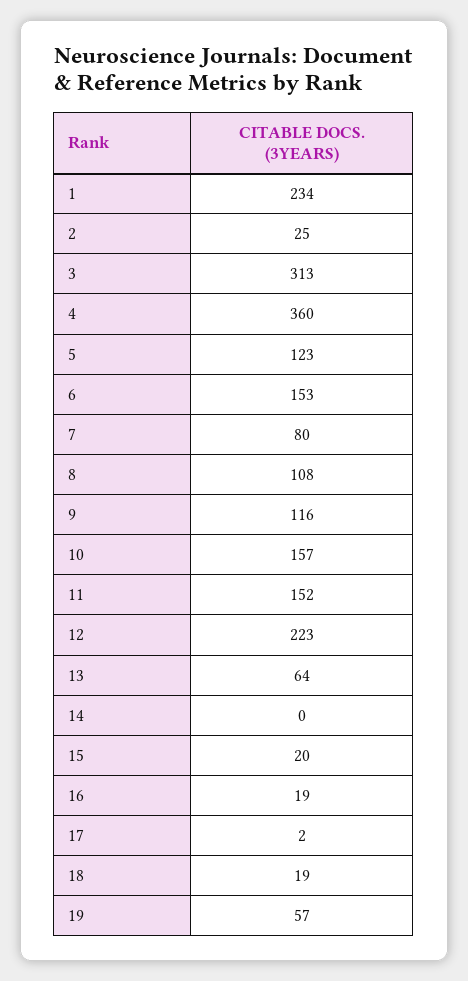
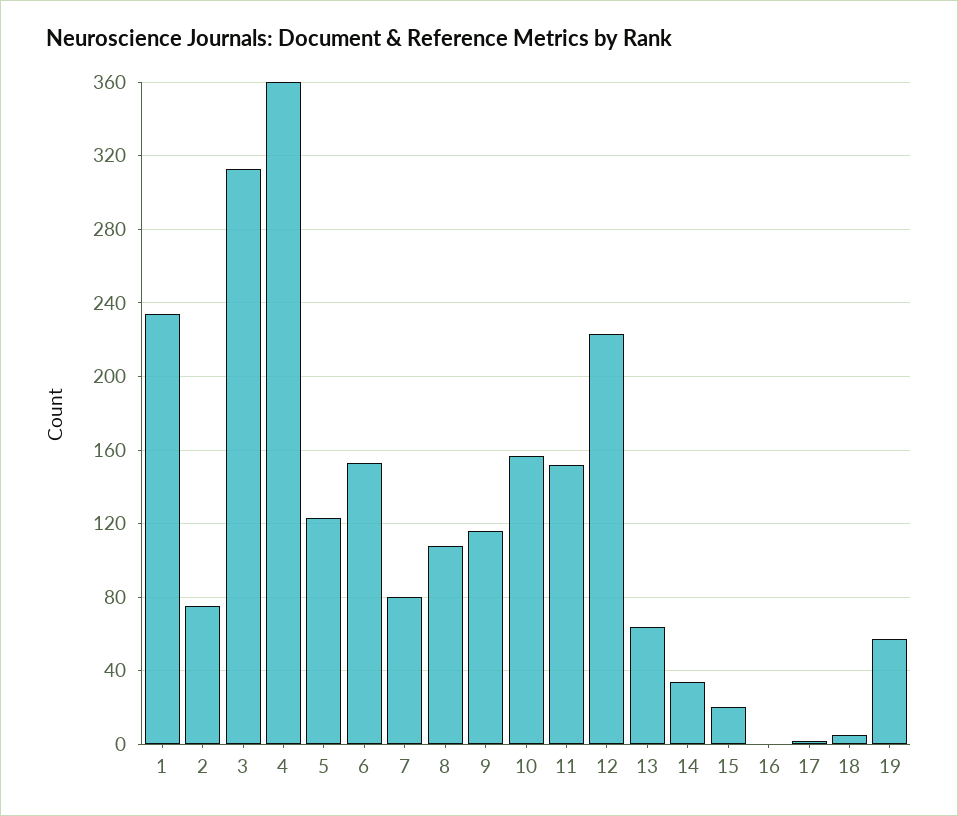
2: 25 -> 75
14: 0 -> 35
16: 19 -> 0
18: 19 -> 5

